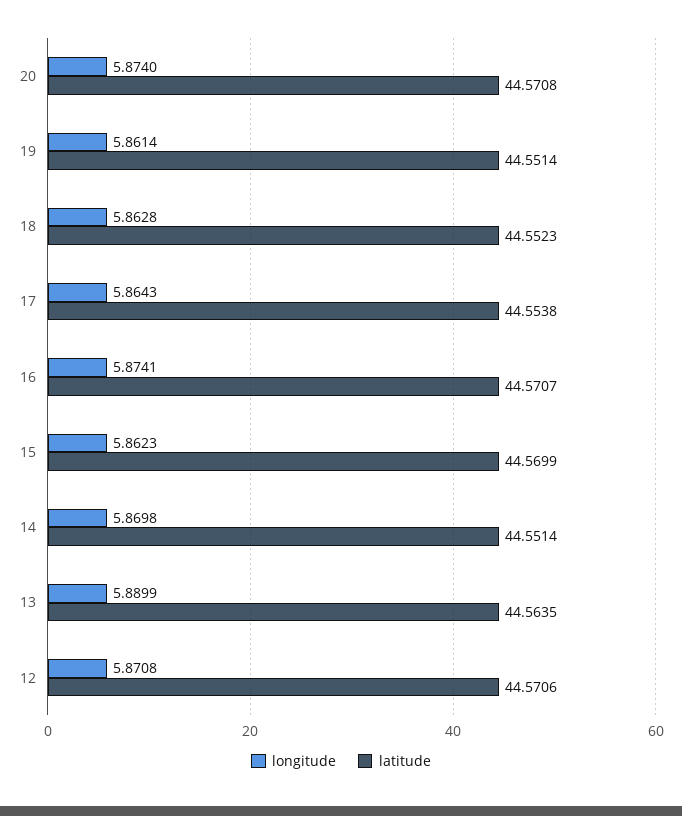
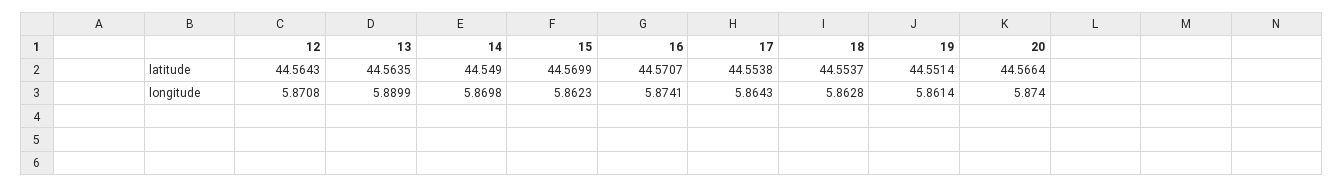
latitude, 20: 44.5708 -> 44.5664
latitude, 18: 44.5523 -> 44.5537
latitude, 14: 44.5514 -> 44.549
latitude, 12: 44.5706 -> 44.5643

